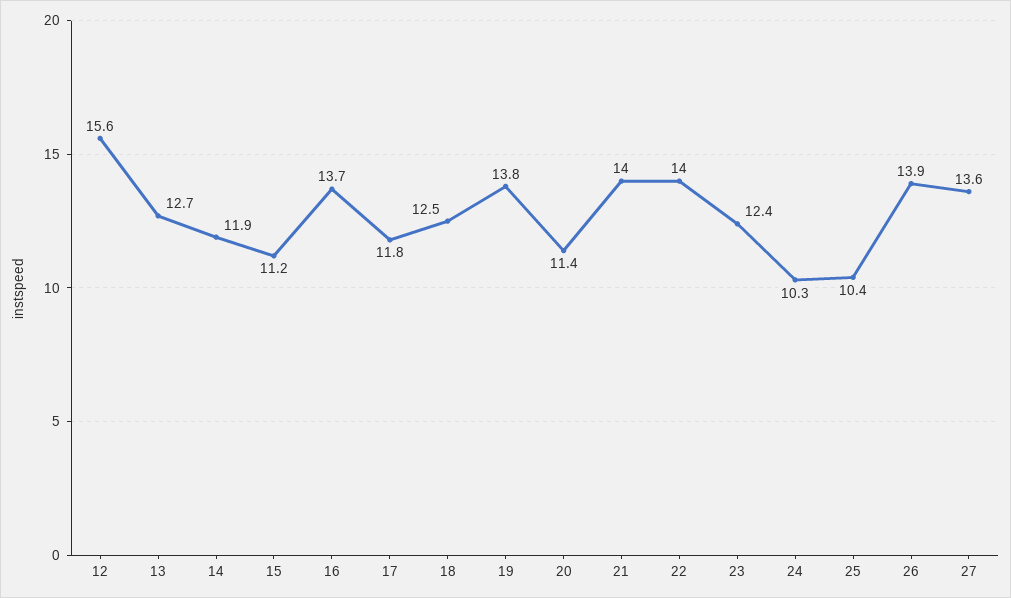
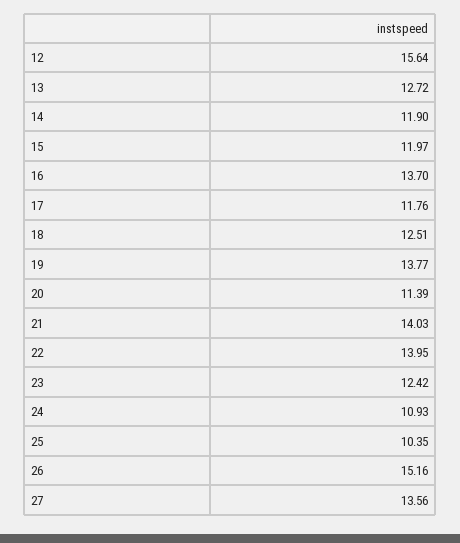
15: 11.2 -> 11.97
24: 10.3 -> 10.93
26: 13.9 -> 15.16

